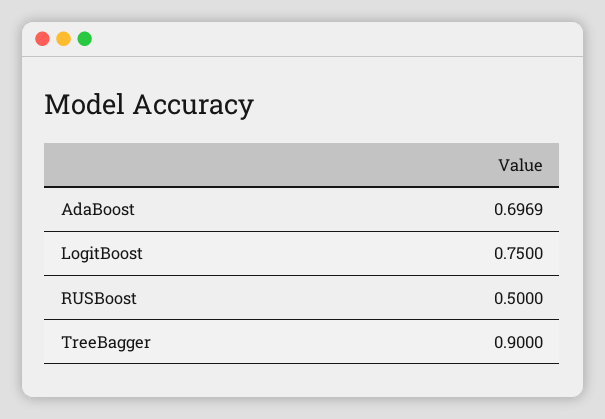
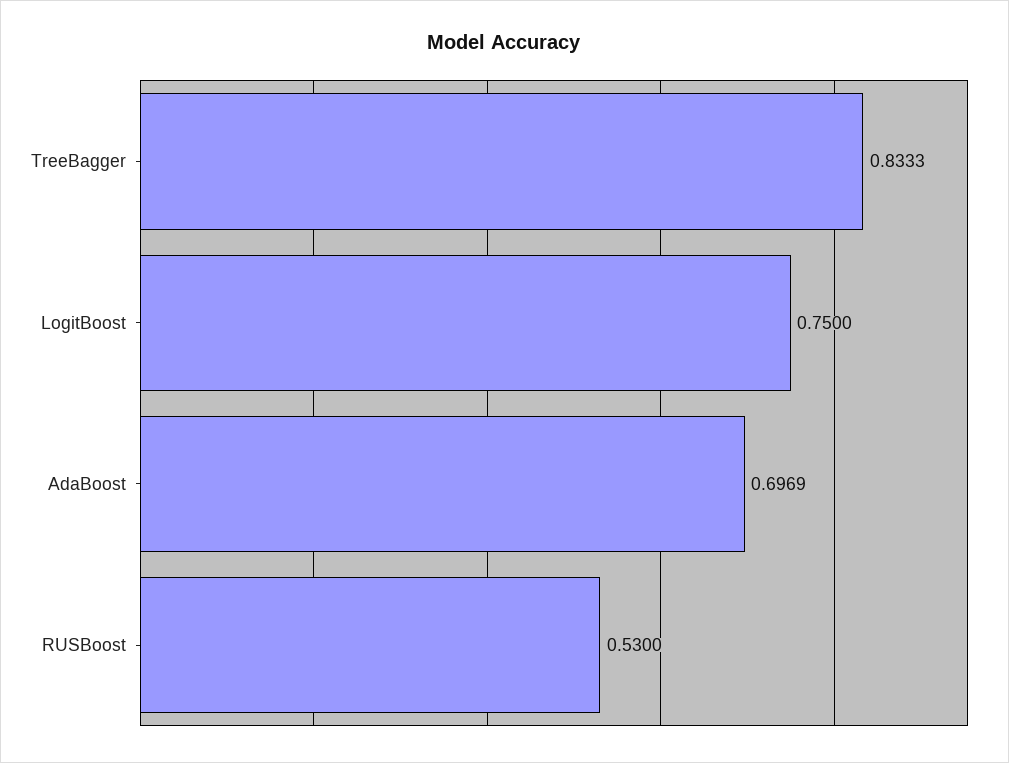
RUSBoost: 0.5 -> 0.53
TreeBagger: 0.9 -> 0.8333

